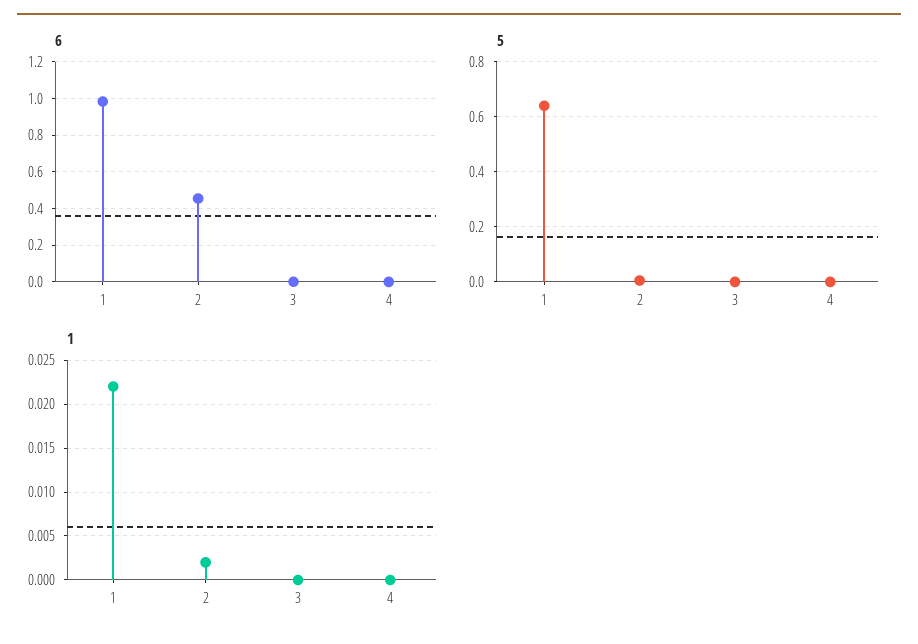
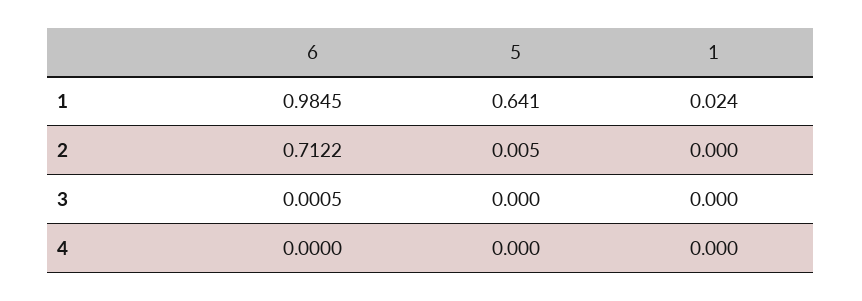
6, 2: 0.45 -> 0.7122
1, 1: 0.022 -> 0.024
1, 2: 0.002 -> 0

